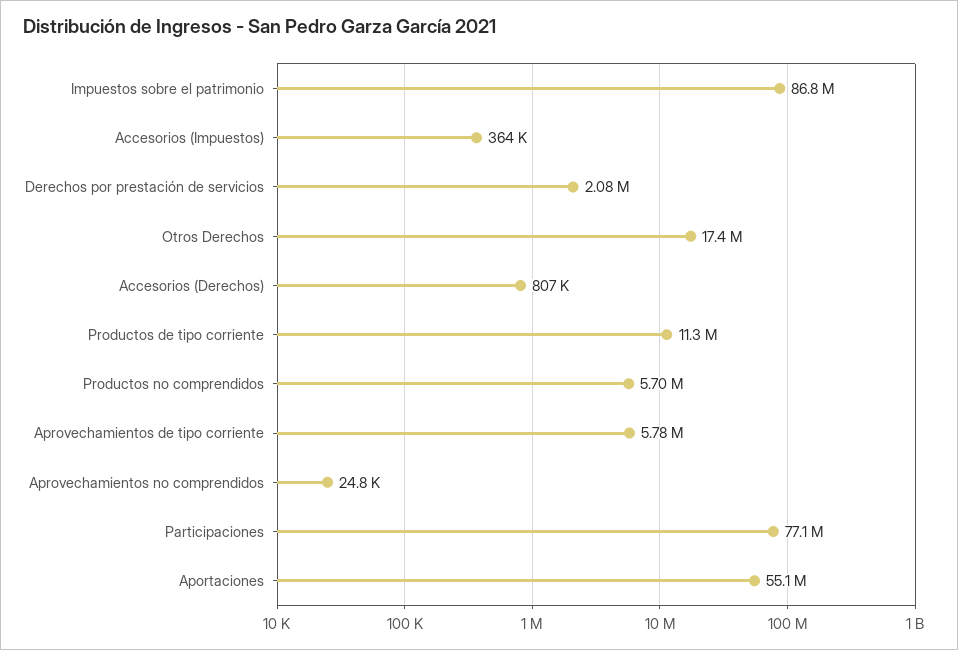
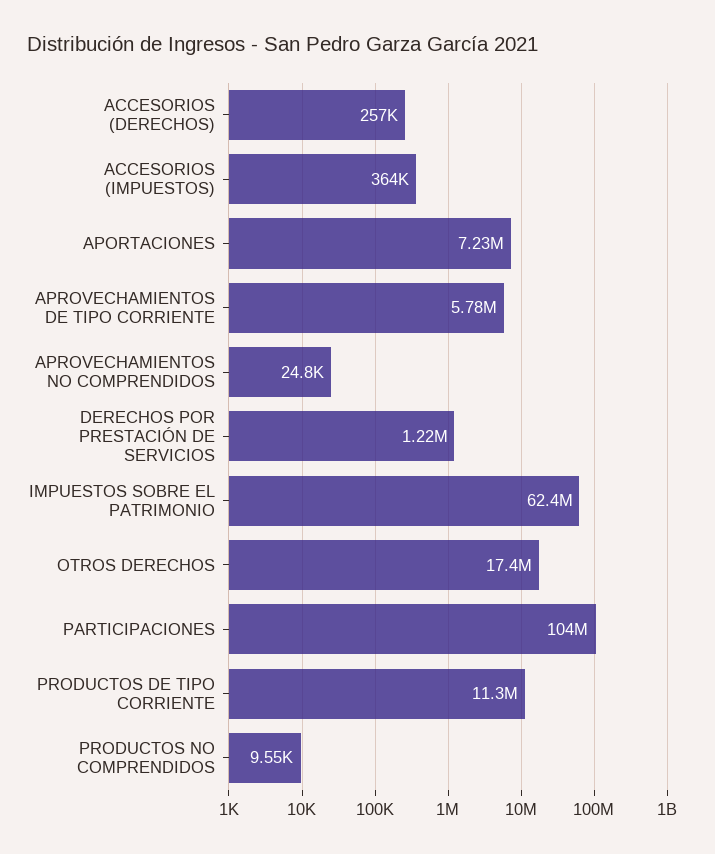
Impuestos sobre el patrimonio: 86800000 -> 62400000
Derechos por prestación de servicios: 2080000 -> 1220000
Accesorios (Derechos): 807000 -> 257000
Productos no comprendidos: 5700000 -> 9550
Participaciones: 77100000 -> 104000000
Aportaciones: 55100000 -> 7230000

